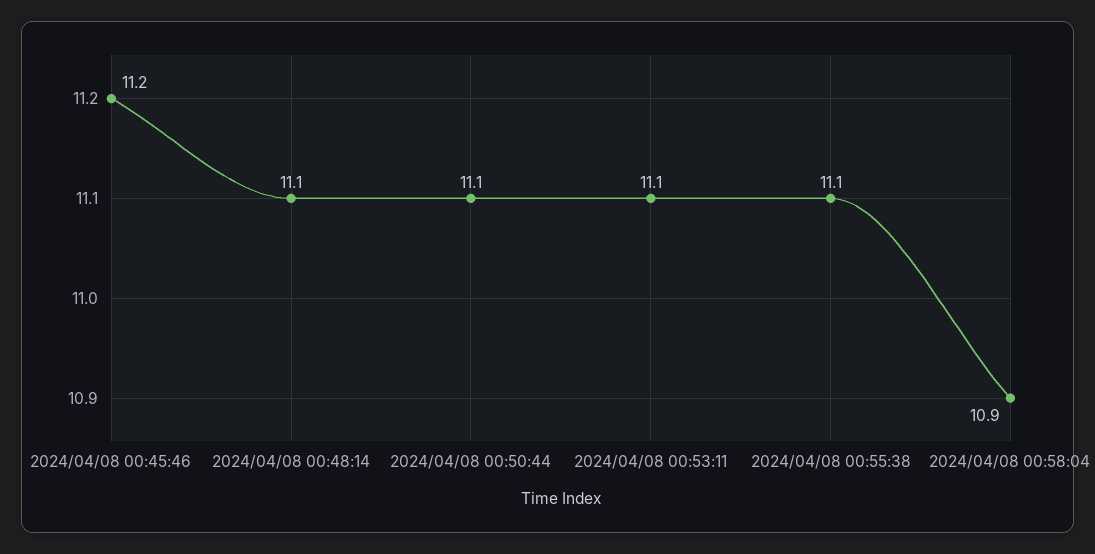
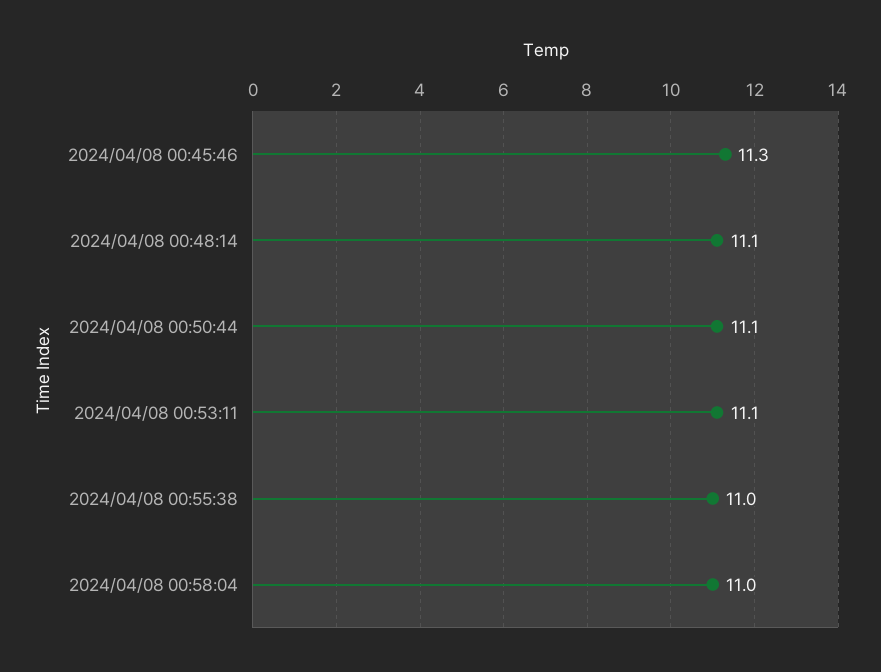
2024/04/08 00:45:46: 11.2 -> 11.3
2024/04/08 00:55:38: 11.1 -> 11
2024/04/08 00:58:04: 10.9 -> 11

